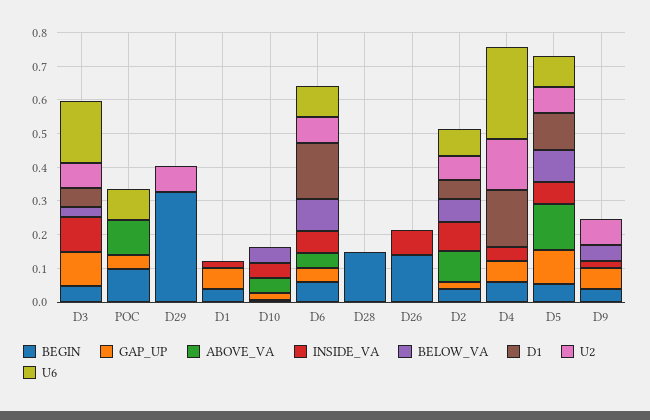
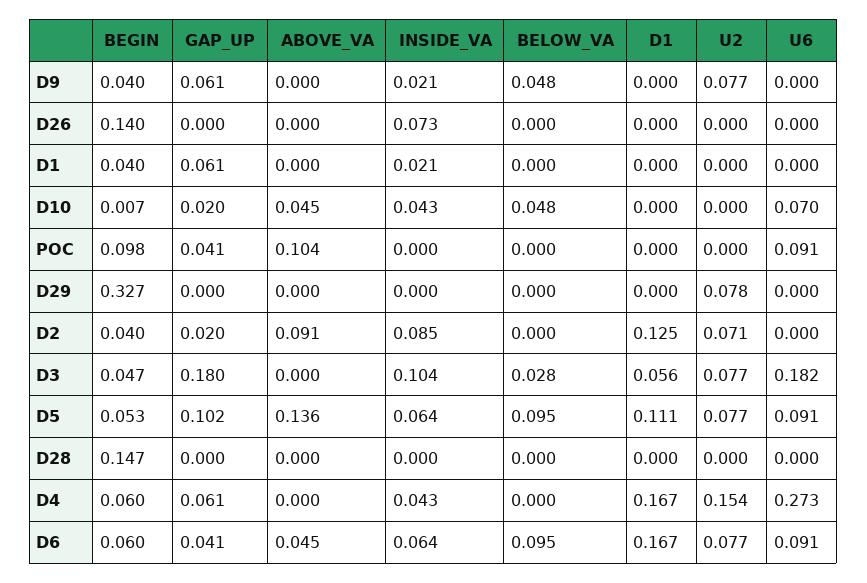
GAP_UP, D3: 0.1 -> 0.18
U6, D10: 0 -> 0.07
BELOW_VA, D2: 0.075 -> 0
D1, D2: 0.05 -> 0.125
U6, D2: 0.075 -> 0

